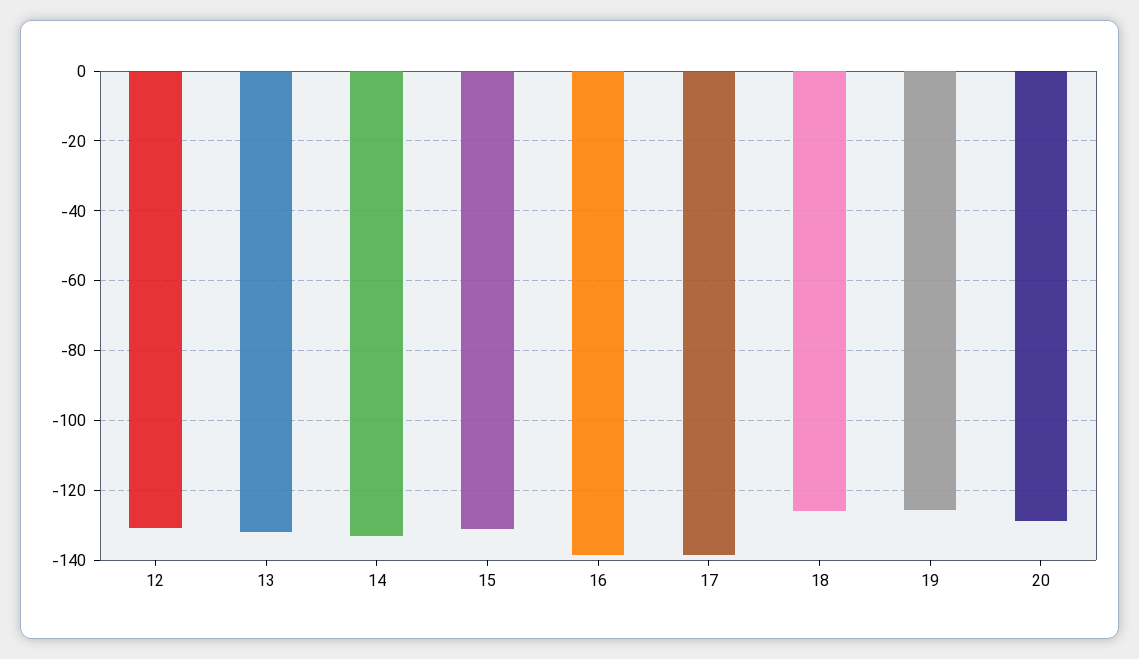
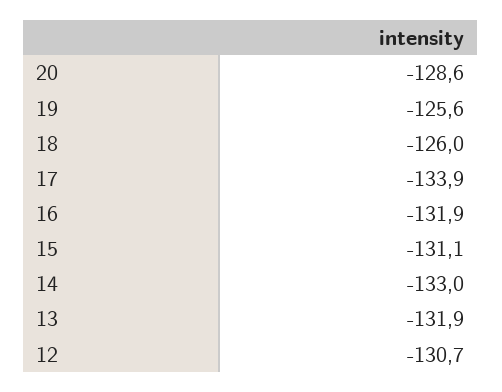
16: -138 -> -131.9
17: -138 -> -133.9

